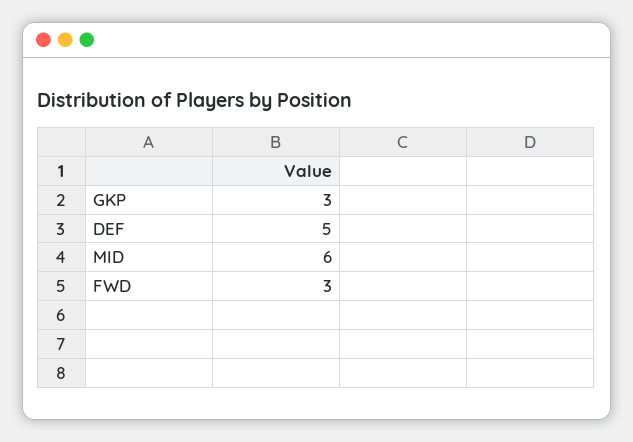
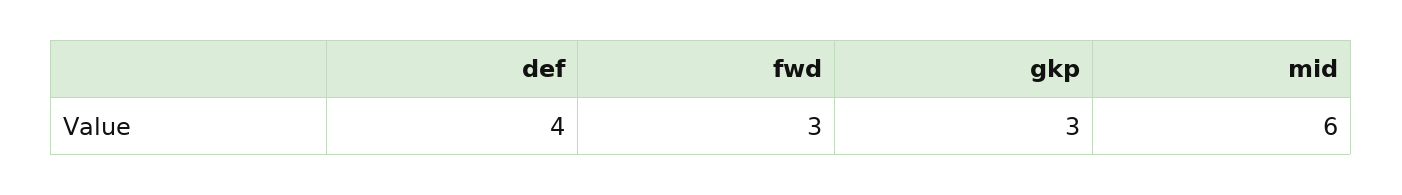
DEF: 5 -> 4

